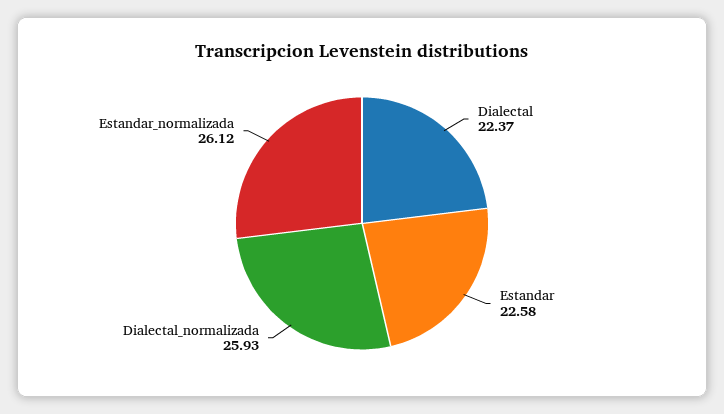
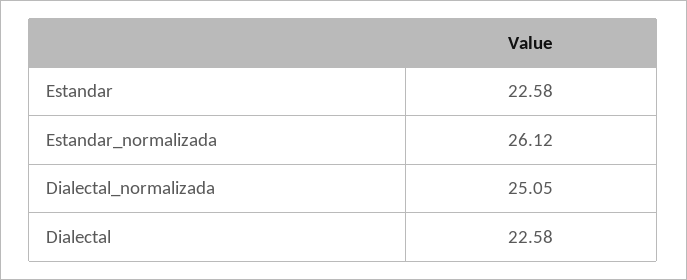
Dialectal: 22.37 -> 22.58
Dialectal_normalizada: 25.93 -> 25.05

